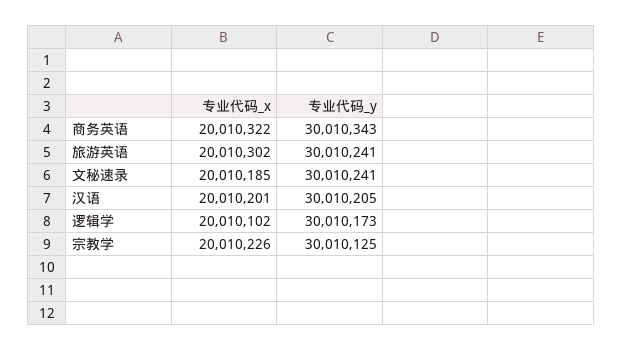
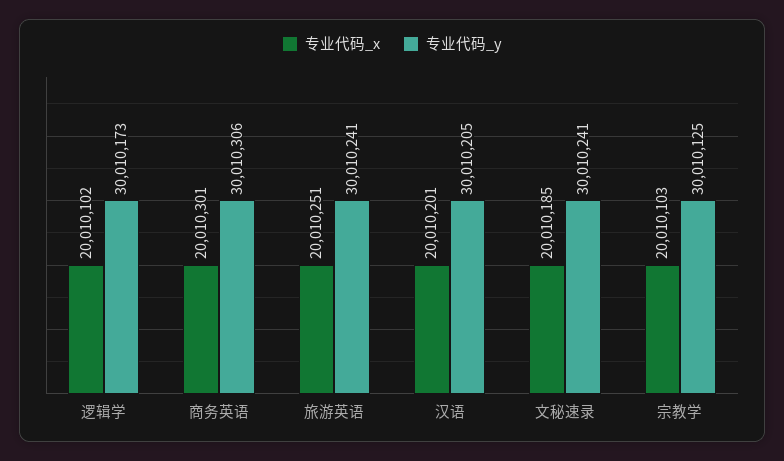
专业代码_x, 商务英语: 20010322 -> 20010301
专业代码_y, 商务英语: 30010343 -> 30010306
专业代码_x, 旅游英语: 20010302 -> 20010251
专业代码_x, 宗教学: 20010226 -> 20010103

